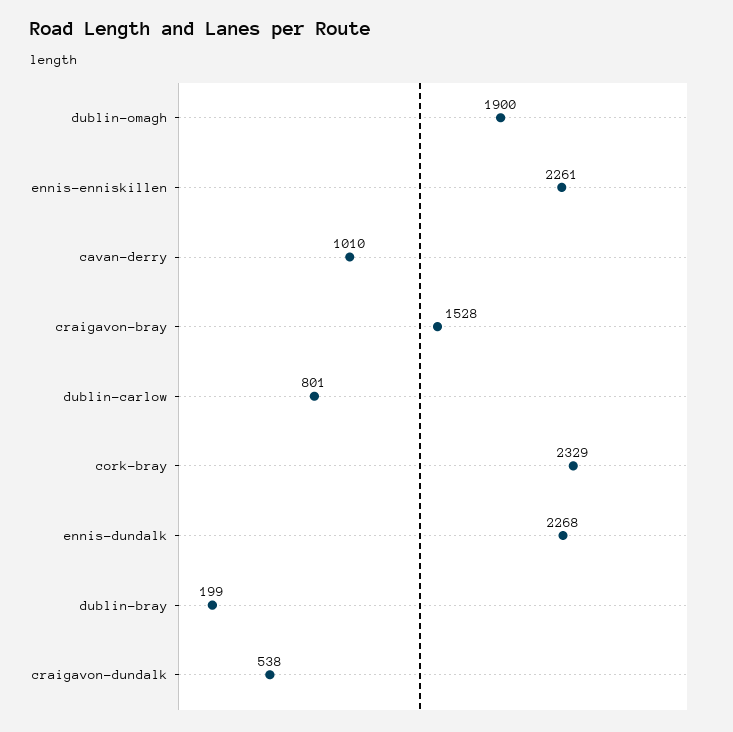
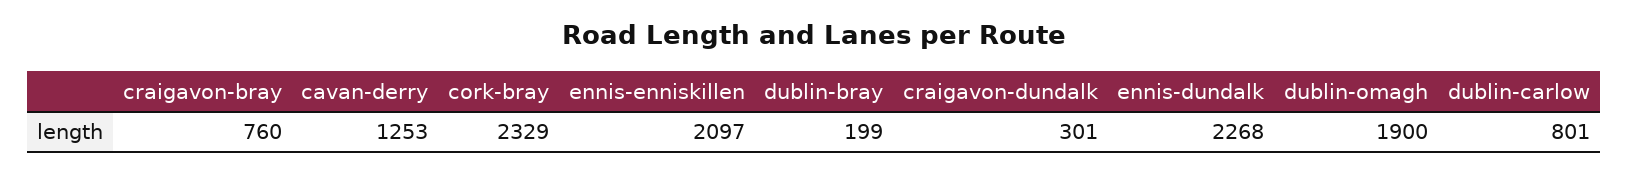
ennis-enniskillen: 2261 -> 2097
cavan-derry: 1010 -> 1253
craigavon-bray: 1528 -> 760
craigavon-dundalk: 538 -> 301

